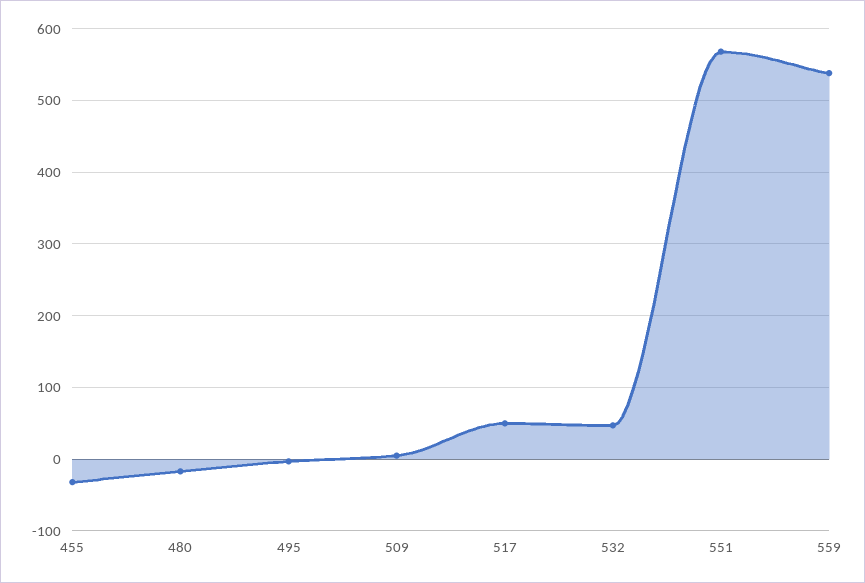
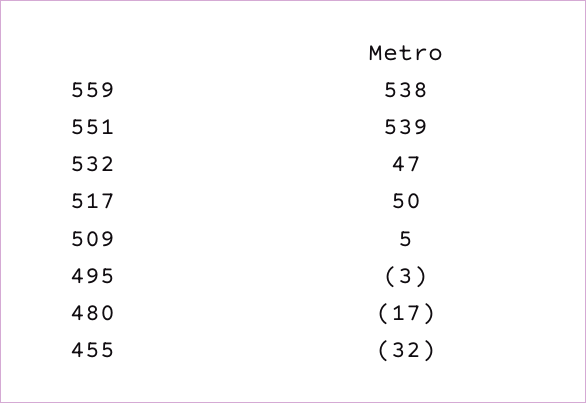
551: 570 -> 539

